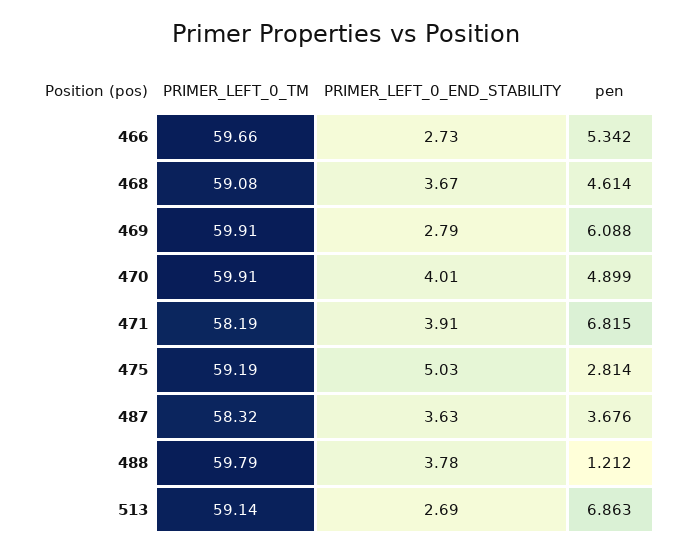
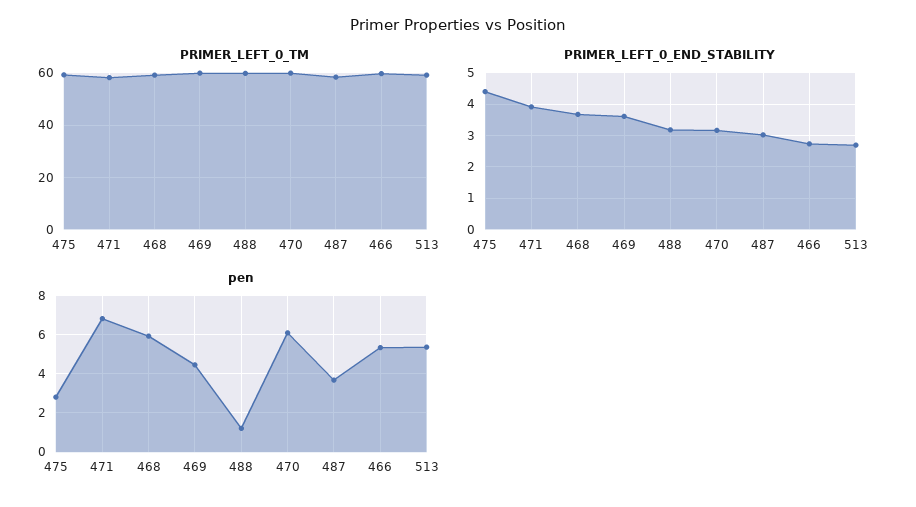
pen, 468: 4.614 -> 6
PRIMER_LEFT_0_END_STABILITY, 469: 2.79 -> 3.6
pen, 469: 6.088 -> 4.5
PRIMER_LEFT_0_END_STABILITY, 470: 4.01 -> 3.2
pen, 470: 4.899 -> 6
PRIMER_LEFT_0_END_STABILITY, 475: 5.03 -> 4.4
PRIMER_LEFT_0_END_STABILITY, 487: 3.63 -> 3
PRIMER_LEFT_0_END_STABILITY, 488: 3.78 -> 3.2
pen, 513: 6.863 -> 5.5

